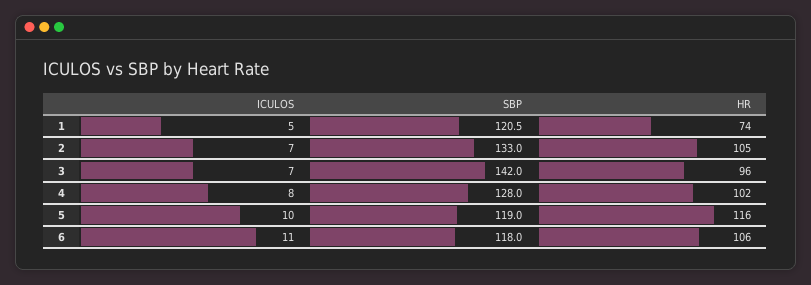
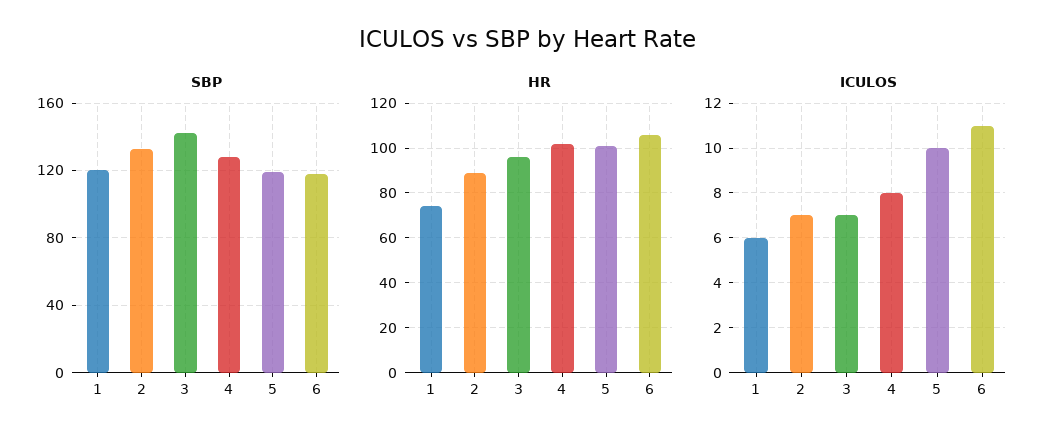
ICULOS, 1: 5 -> 6
HR, 2: 105 -> 90
HR, 5: 116 -> 100

